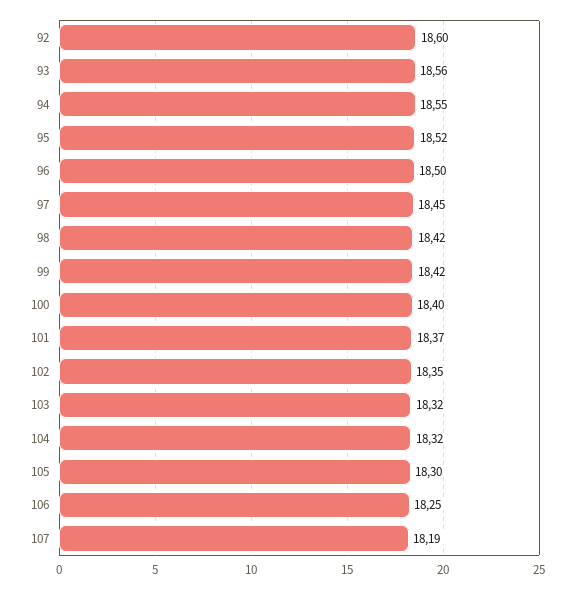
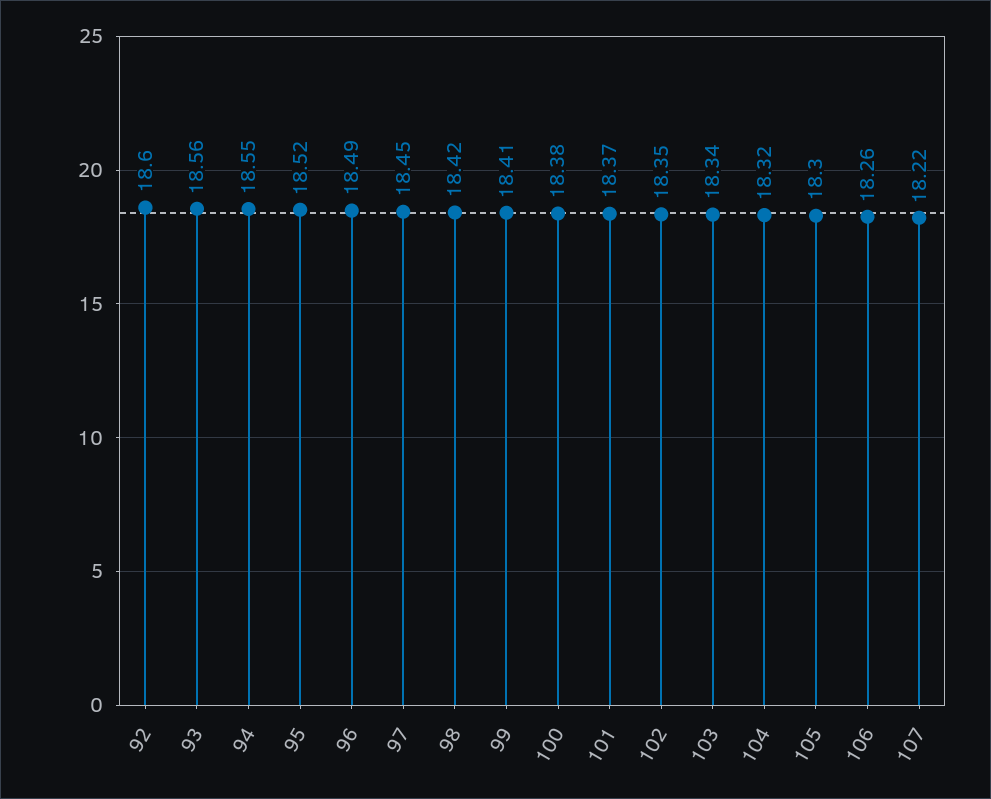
96: 18.5 -> 18.49
99: 18.42 -> 18.41
100: 18.4 -> 18.38
103: 18.32 -> 18.34
106: 18.25 -> 18.26
107: 18.19 -> 18.22

